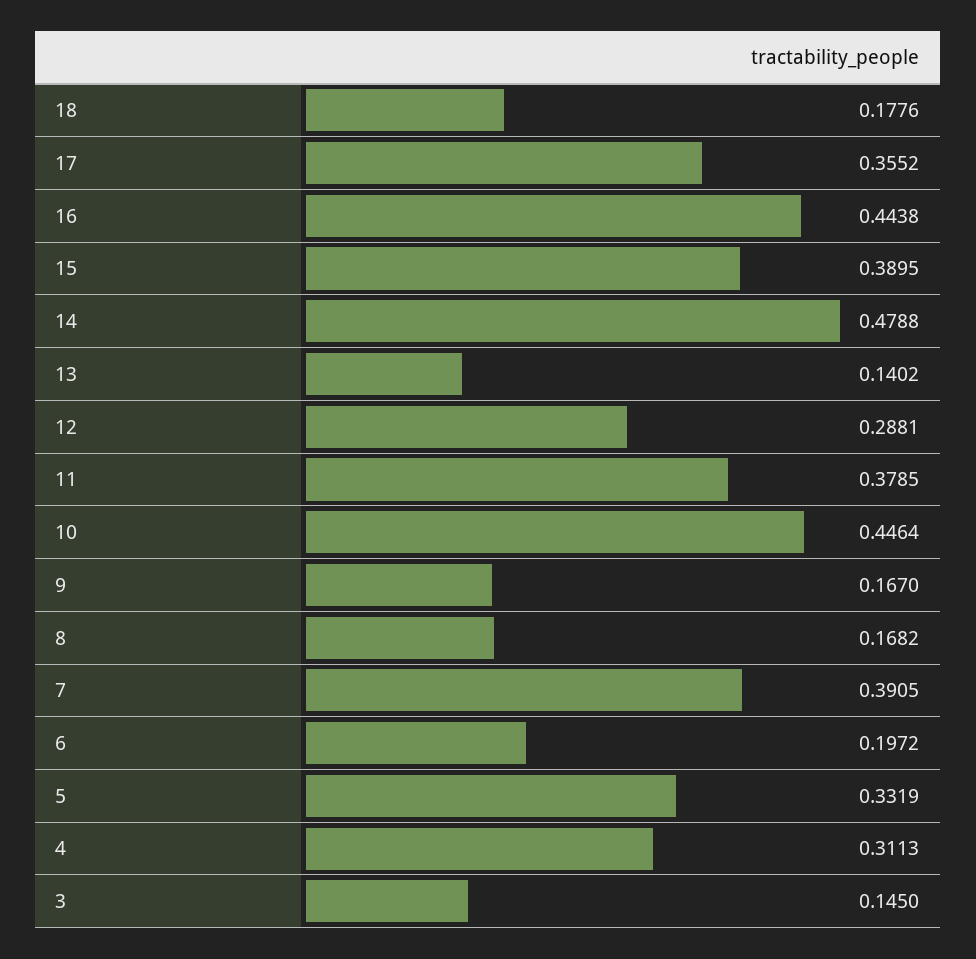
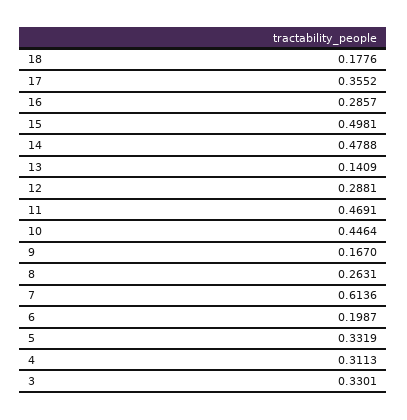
16: 0.4438 -> 0.2857
15: 0.3895 -> 0.4981
13: 0.1402 -> 0.1409
11: 0.3785 -> 0.4691
8: 0.1682 -> 0.2631
7: 0.3905 -> 0.6136
6: 0.1972 -> 0.1987
3: 0.145 -> 0.3301

